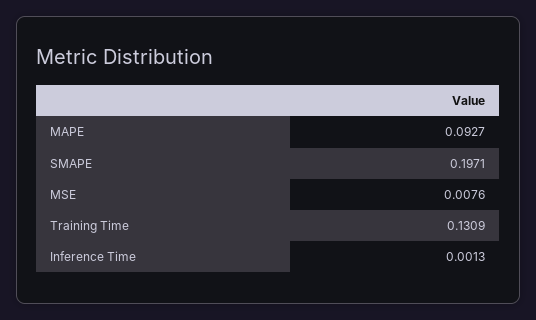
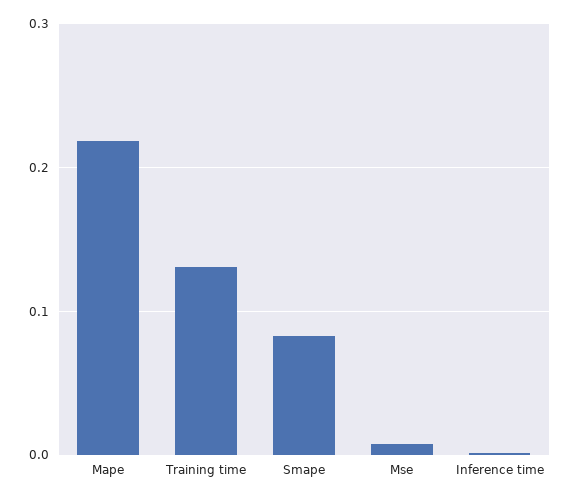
MAPE: 0.0927 -> 0.22
SMAPE: 0.1971 -> 0.08

